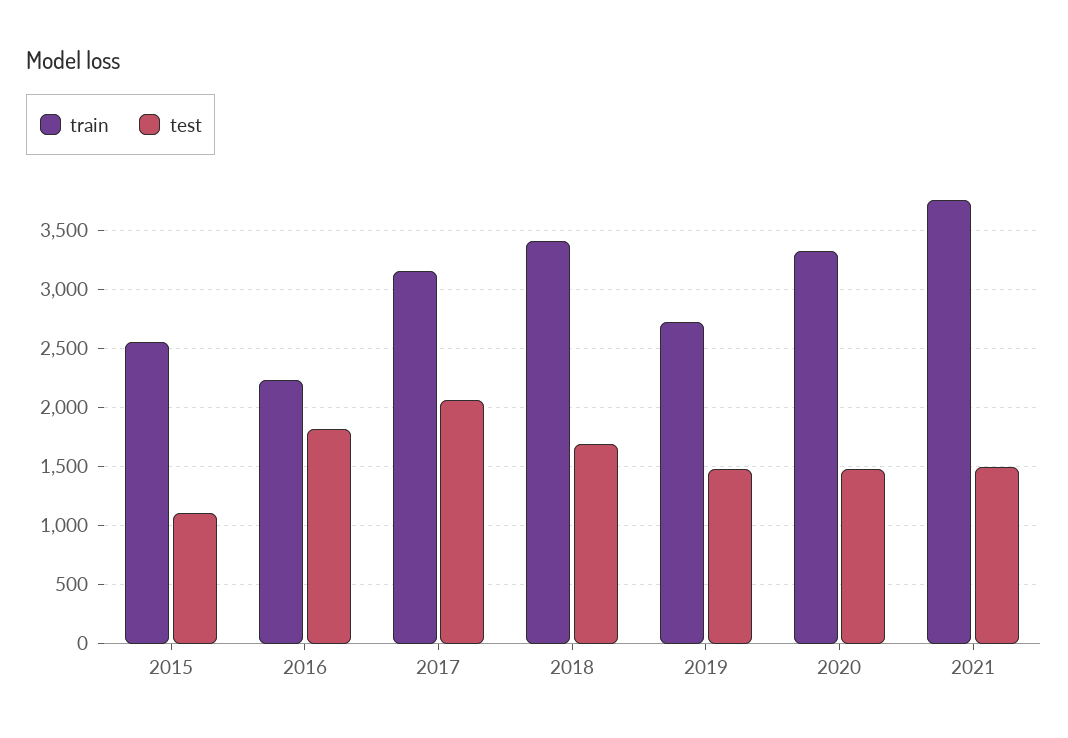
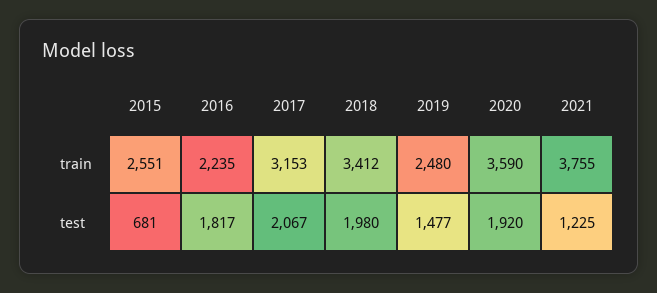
test, 2015: 1100 -> 681
test, 2018: 1700 -> 1980
train, 2019: 2700 -> 2480
train, 2020: 3300 -> 3590
test, 2020: 1500 -> 1920
test, 2021: 1500 -> 1225

